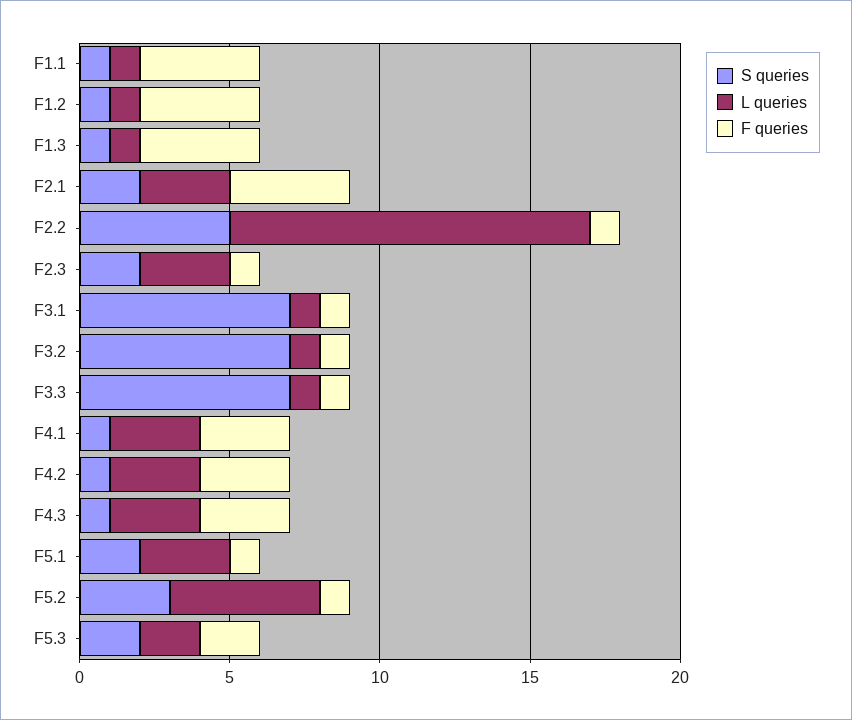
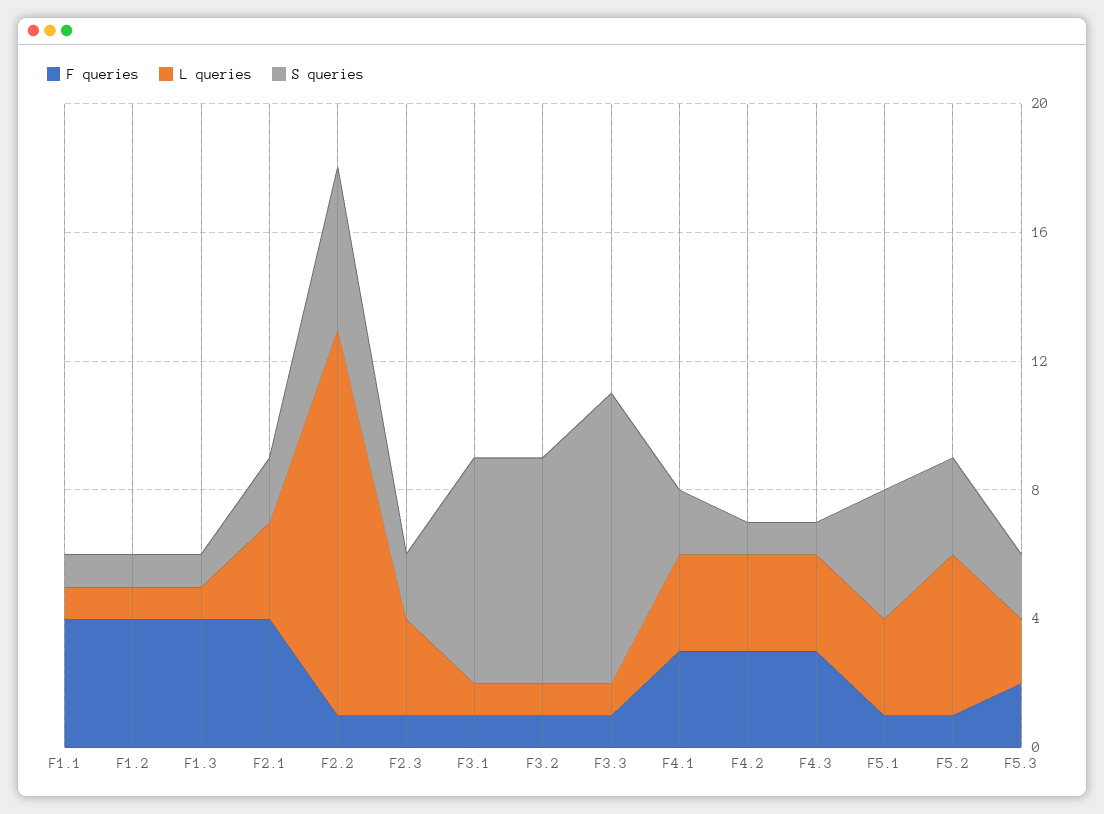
S queries, F3.3: 7 -> 9
S queries, F4.1: 1 -> 2
S queries, F5.1: 2 -> 4

